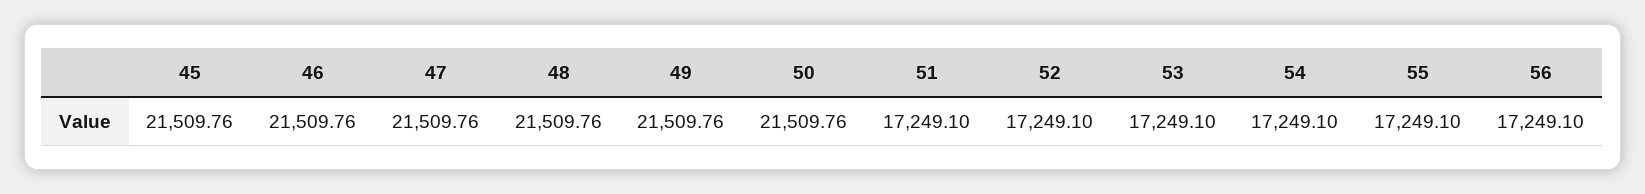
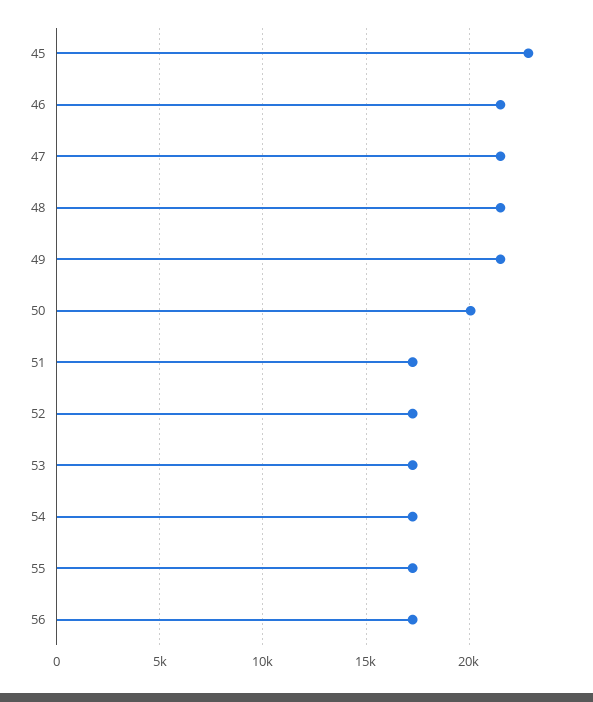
45: 21509.76 -> 23000
50: 21509.76 -> 20000

